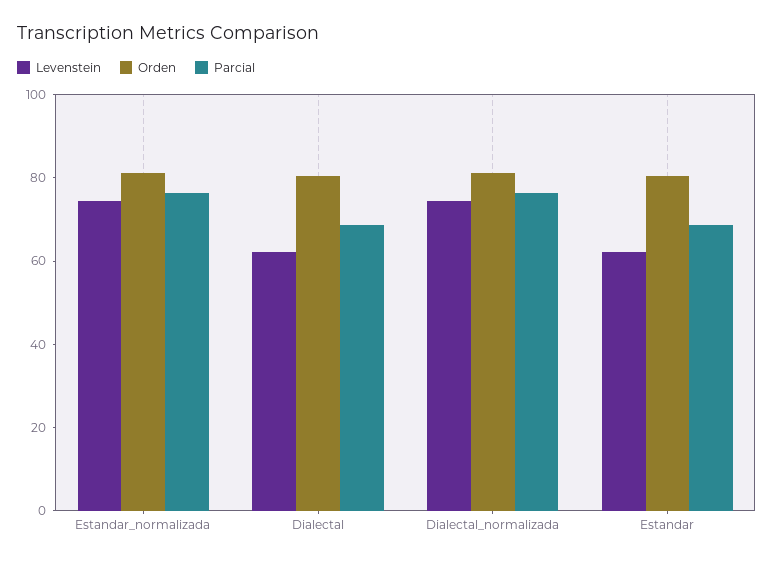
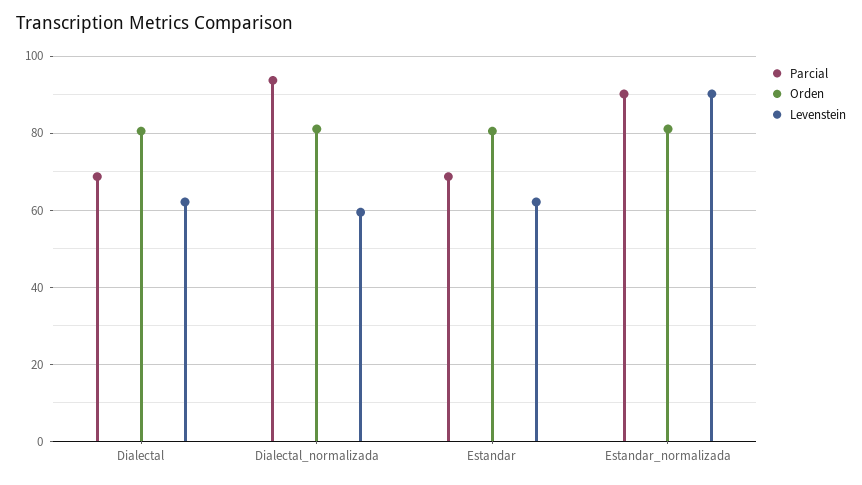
Levenstein, Estandar_normalizada: 75 -> 90
Parcial, Estandar_normalizada: 75 -> 90
Levenstein, Dialectal_normalizada: 75 -> 60
Parcial, Dialectal_normalizada: 75 -> 94

